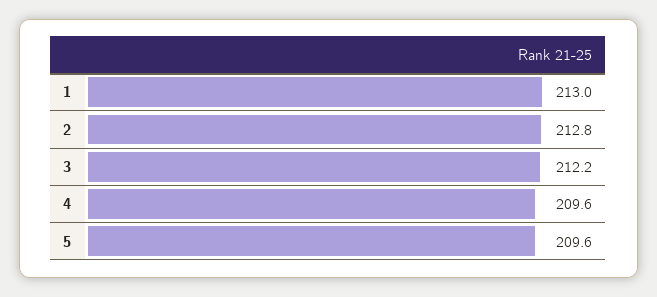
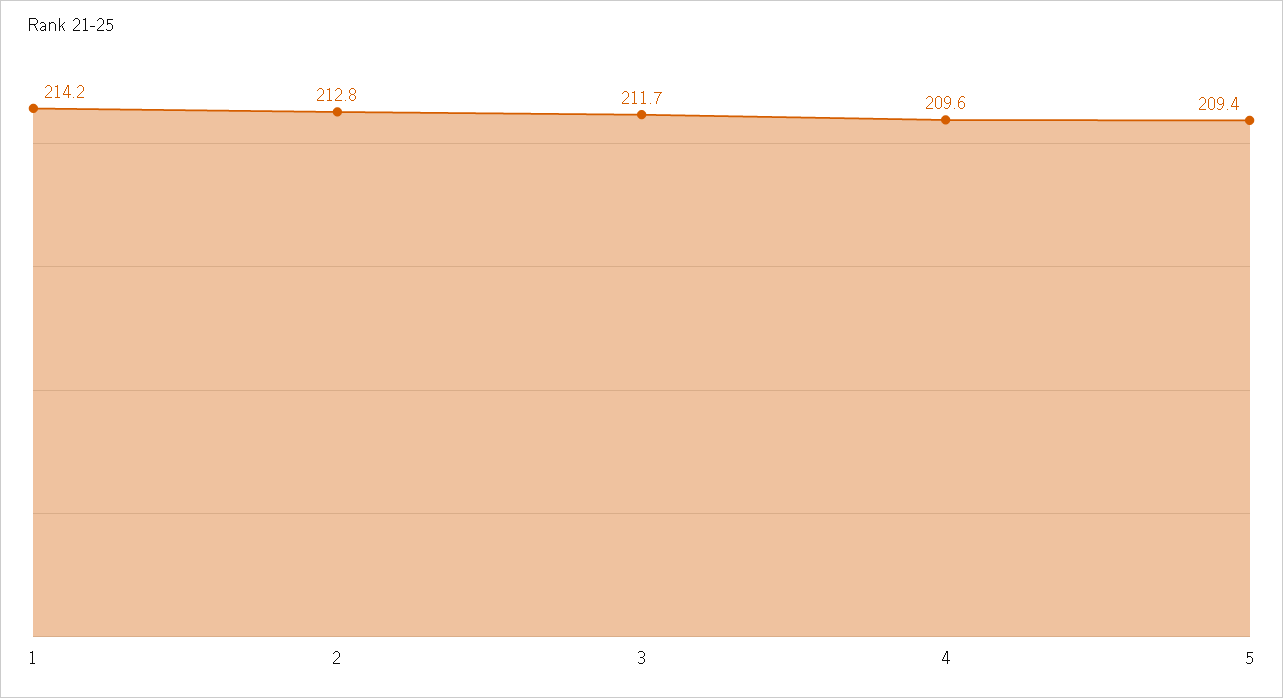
1: 213 -> 214.2
3: 212.2 -> 211.7
5: 209.6 -> 209.4

